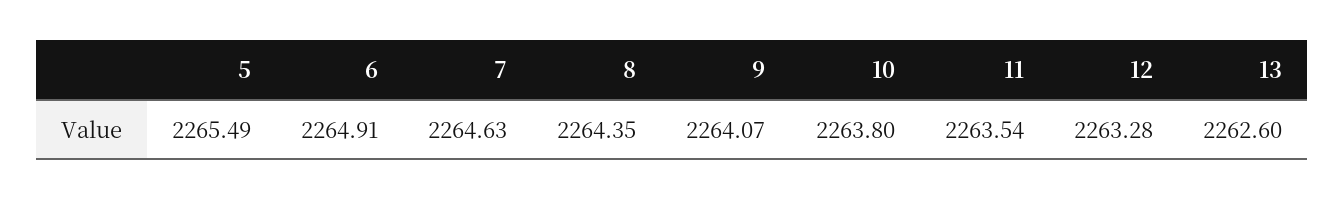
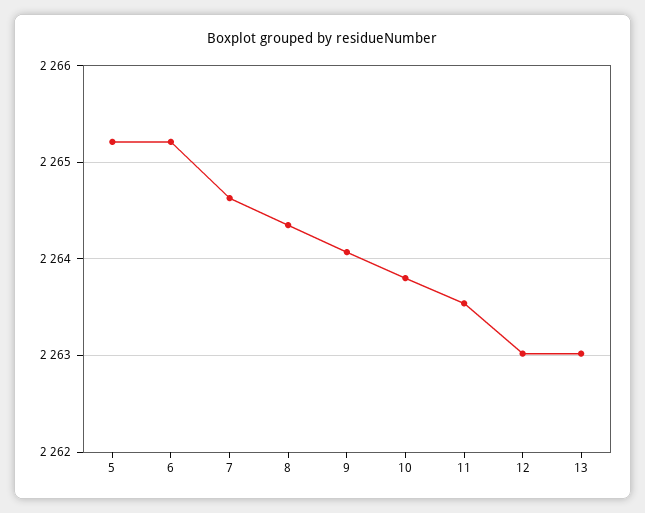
5: 2265.49 -> 2265.2
6: 2264.91 -> 2265.2
12: 2263.28 -> 2263
13: 2262.6 -> 2263

